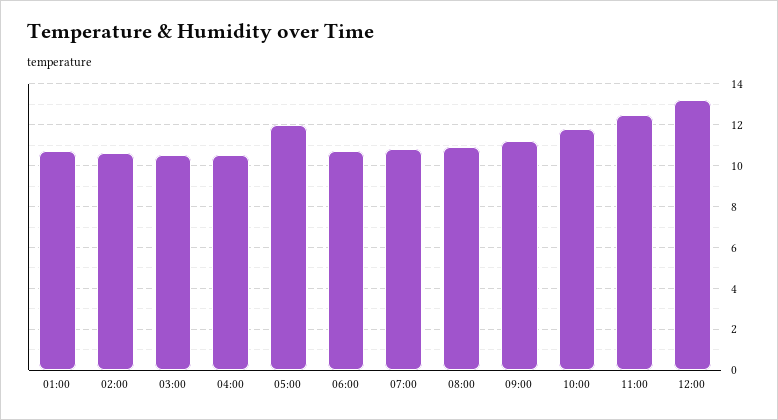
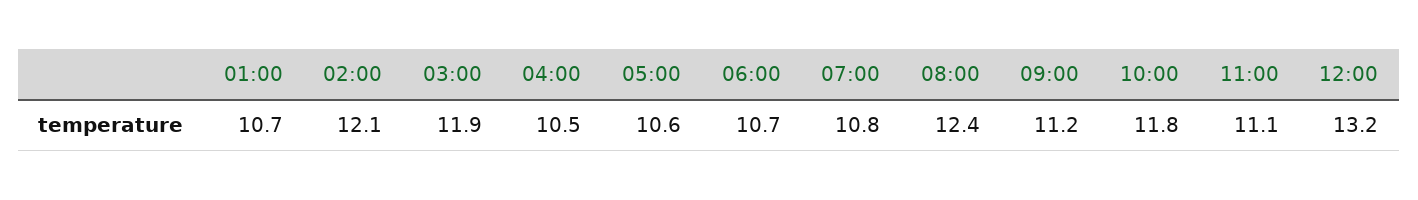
02:00: 10.5 -> 12.1
03:00: 10.5 -> 11.9
05:00: 12 -> 10.6
08:00: 11 -> 12.4
11:00: 12.5 -> 11.1

